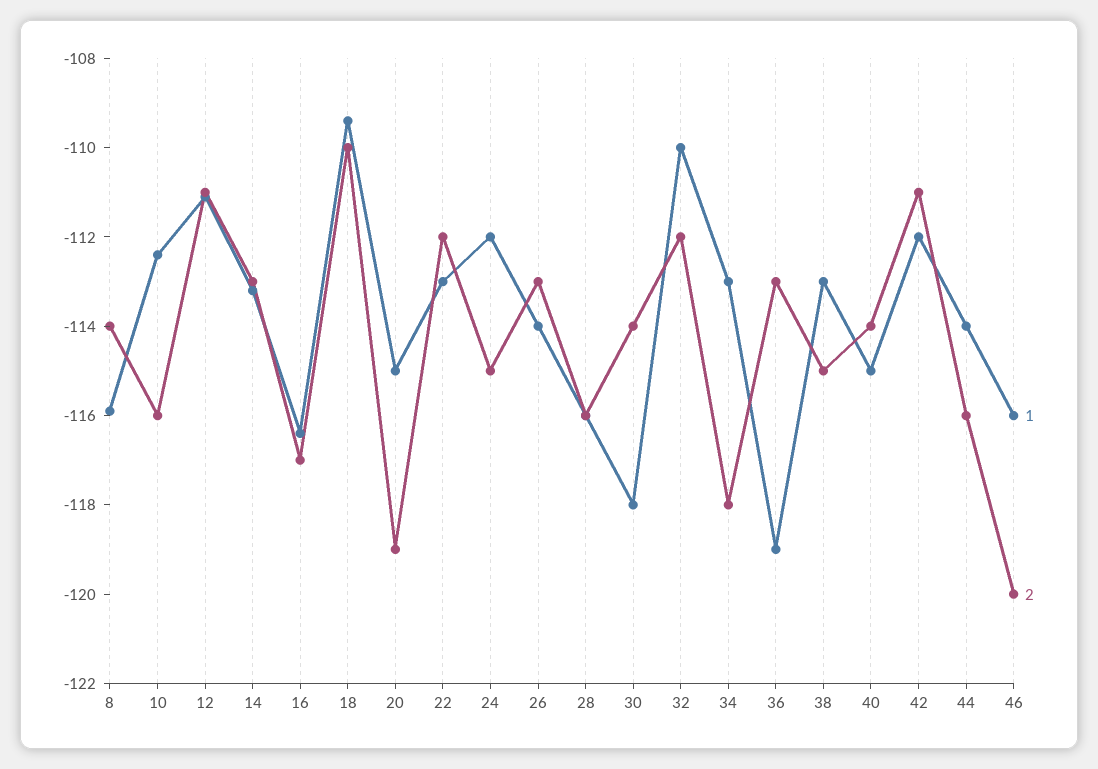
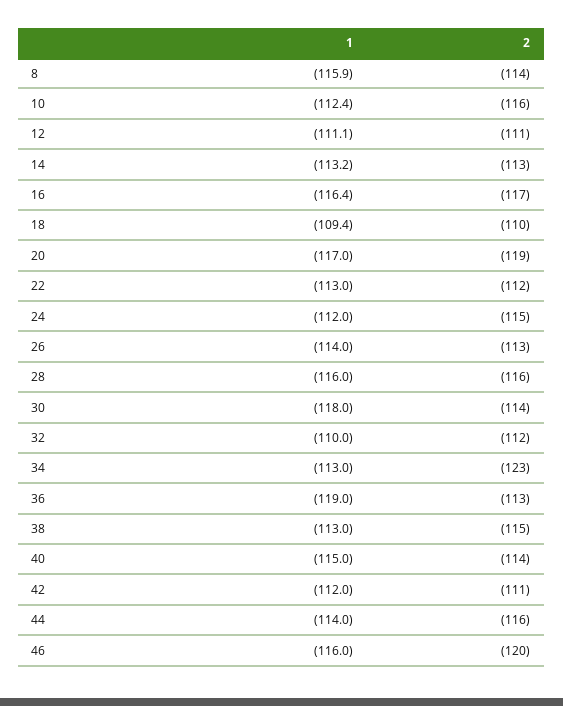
1, 20: -115 -> -117
2, 34: -118 -> -123

